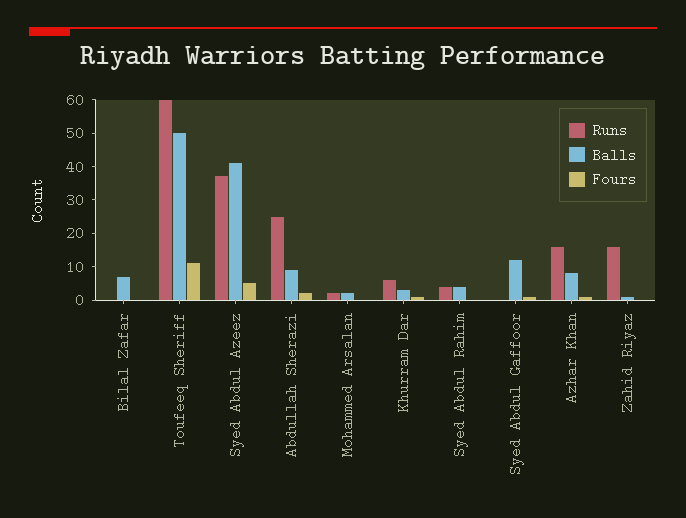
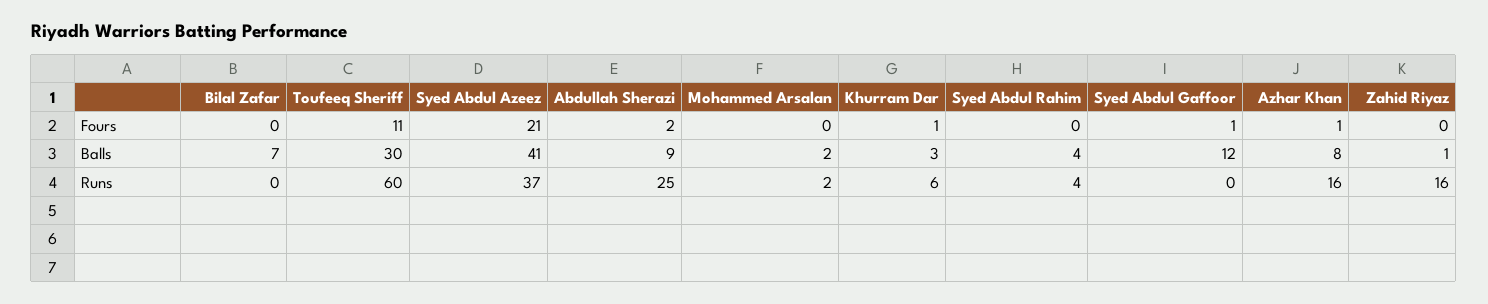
Balls, Toufeeq Sheriff: 50 -> 30
Fours, Syed Abdul Azeez: 5 -> 21

